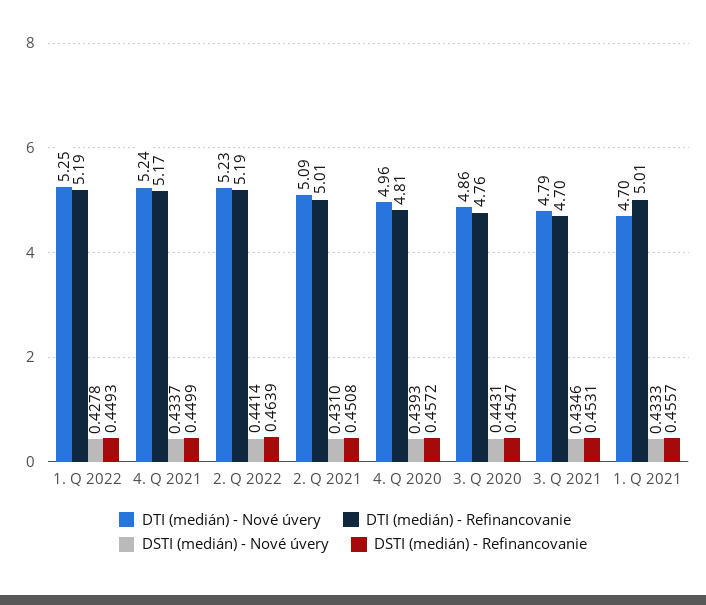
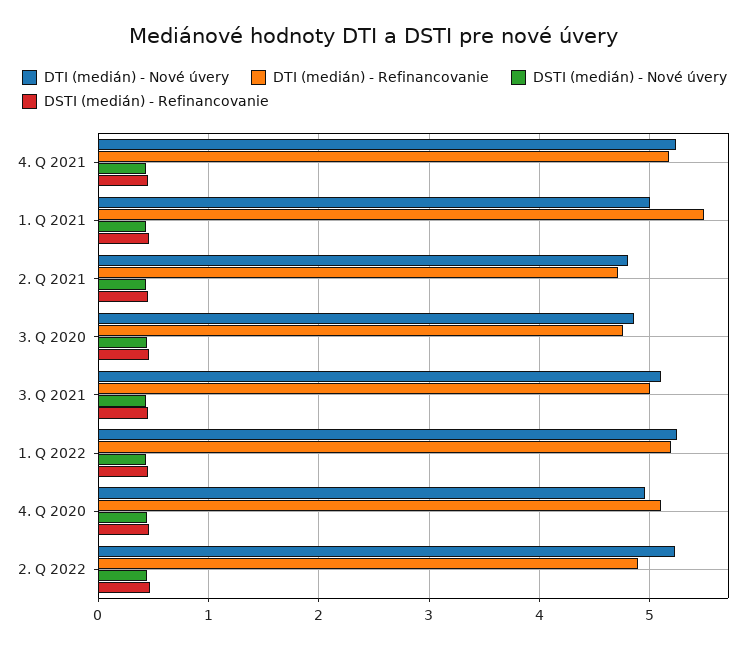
DTI (medián) - Refinancovanie, 2. Q 2022: 5.19 -> 4.9
DTI (medián) - Nové úvery, 2. Q 2021: 5.09 -> 4.8
DTI (medián) - Refinancovanie, 2. Q 2021: 5.01 -> 4.7
DTI (medián) - Refinancovanie, 4. Q 2020: 4.81 -> 5.1
DTI (medián) - Nové úvery, 3. Q 2021: 4.79 -> 5.1
DTI (medián) - Refinancovanie, 3. Q 2021: 4.7 -> 5
DTI (medián) - Nové úvery, 1. Q 2021: 4.7 -> 5
DTI (medián) - Refinancovanie, 1. Q 2021: 5.01 -> 5.5

